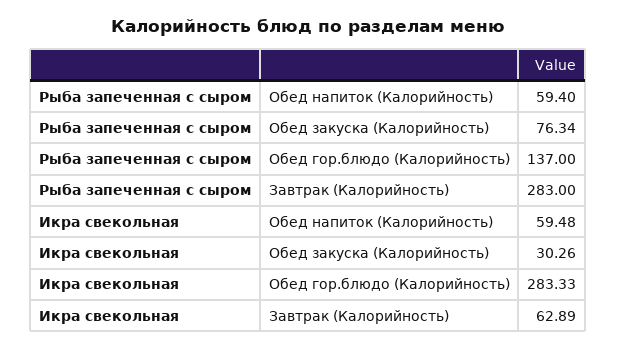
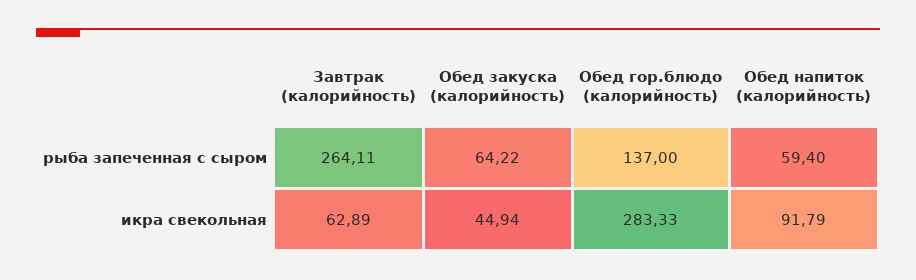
Рыба запеченная с сыром, Обед закуска (Калорийность): 76.34 -> 64.22
Рыба запеченная с сыром, Завтрак (Калорийность): 283 -> 264.11
Икра свекольная, Обед напиток (Калорийность): 59.48 -> 91.79
Икра свекольная, Обед закуска (Калорийность): 30.26 -> 44.94

